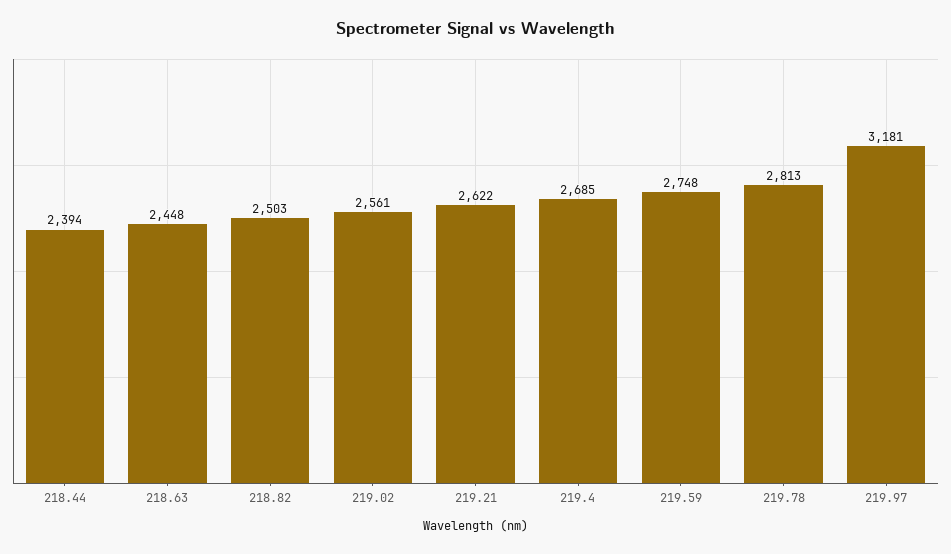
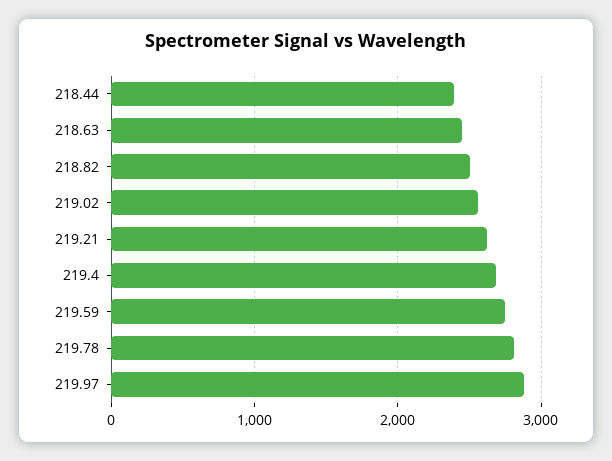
219.97: 3181 -> 2900

